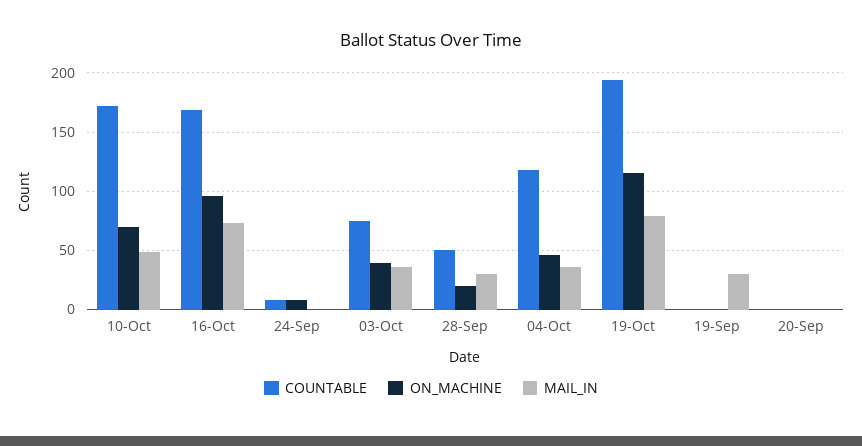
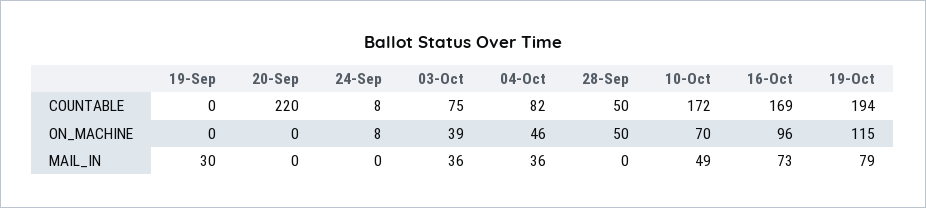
ON_MACHINE, 28-Sep: 20 -> 50
MAIL_IN, 28-Sep: 30 -> 0
COUNTABLE, 04-Oct: 120 -> 82
COUNTABLE, 20-Sep: 0 -> 220

